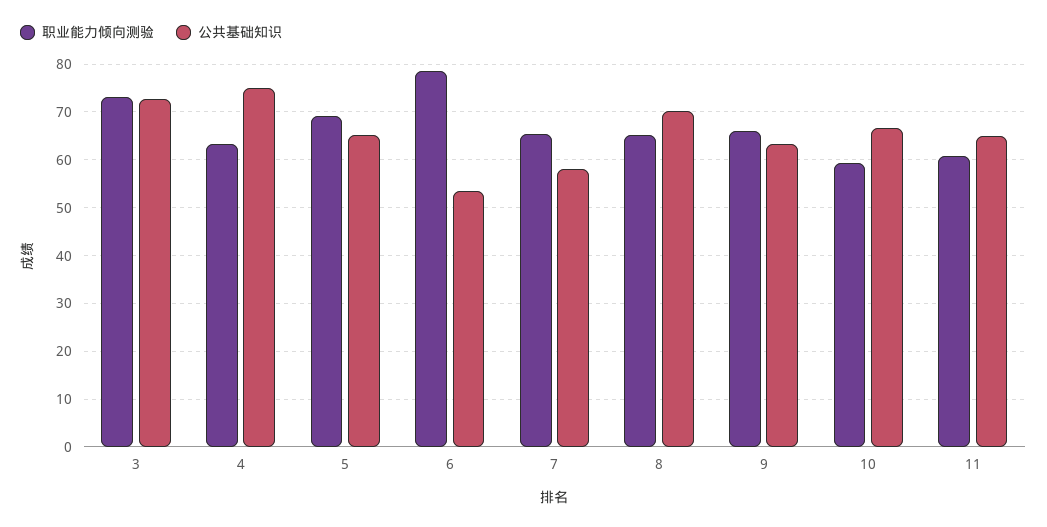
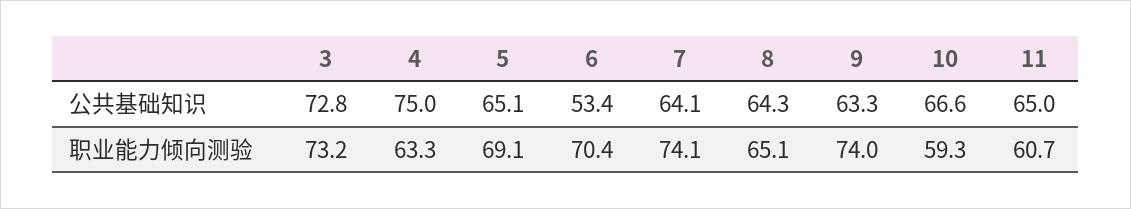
职业能力倾向测验, 6: 78 -> 70.4
职业能力倾向测验, 7: 66 -> 74.1
公共基础知识, 7: 58 -> 64.1
公共基础知识, 8: 70 -> 64.3
职业能力倾向测验, 9: 66 -> 74

